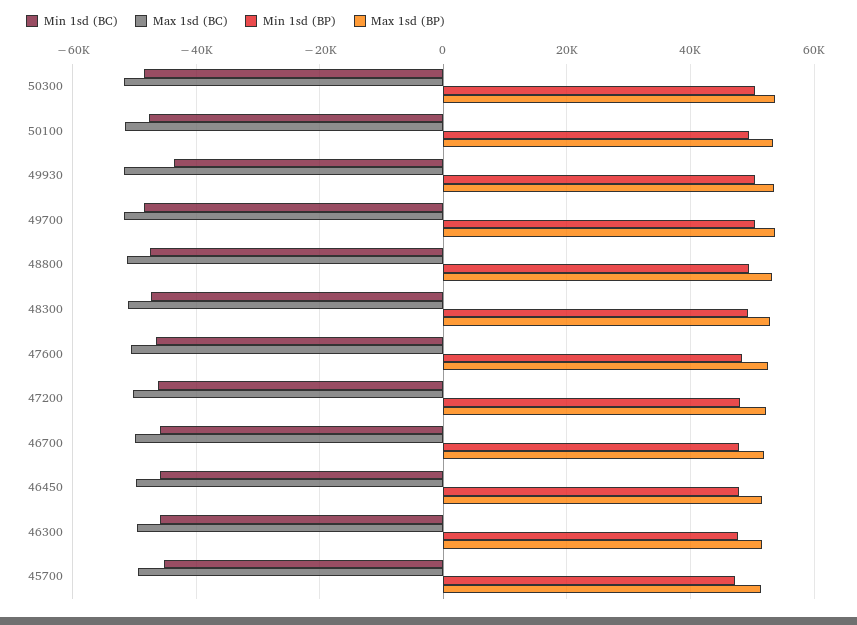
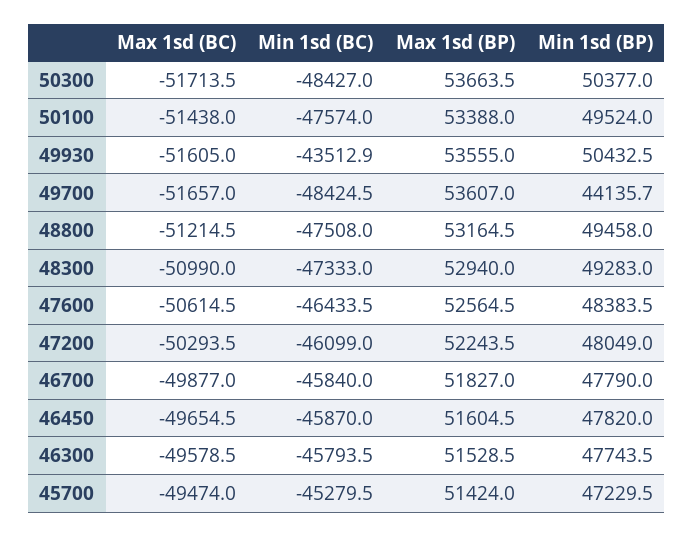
Min 1sd (BP), 49700: 50000 -> 44135.7

